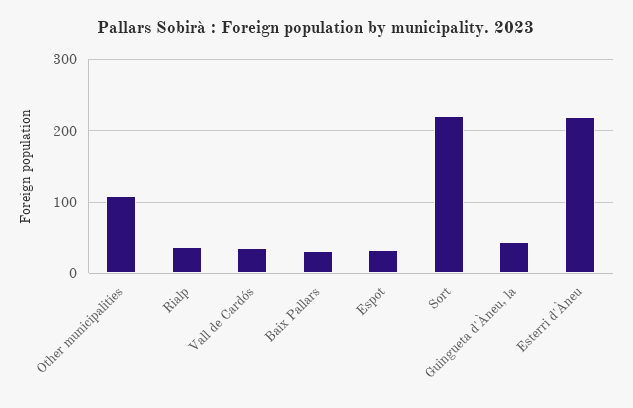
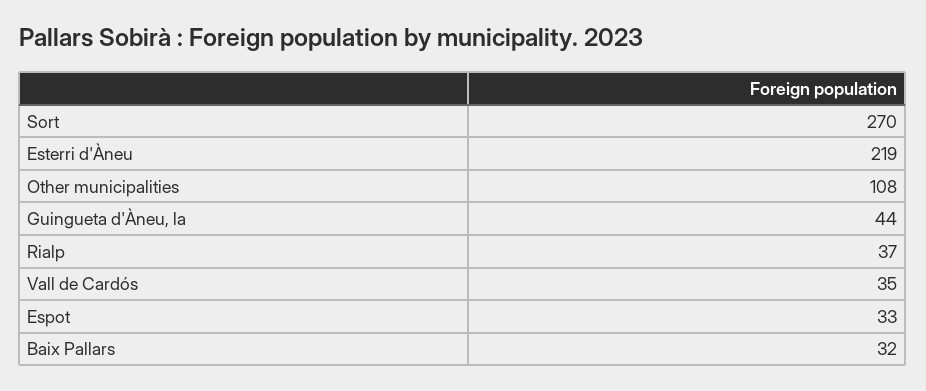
Sort: 220 -> 270

